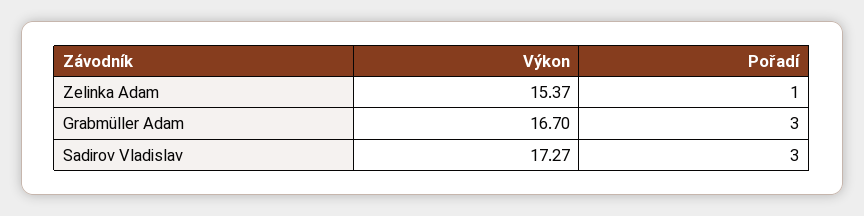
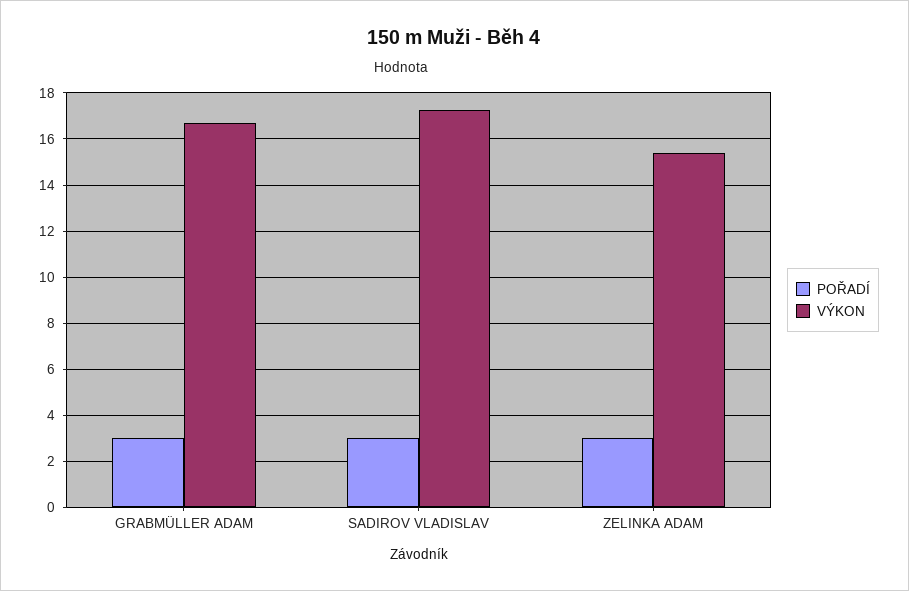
Pořadí, Zelinka Adam: 1 -> 3

